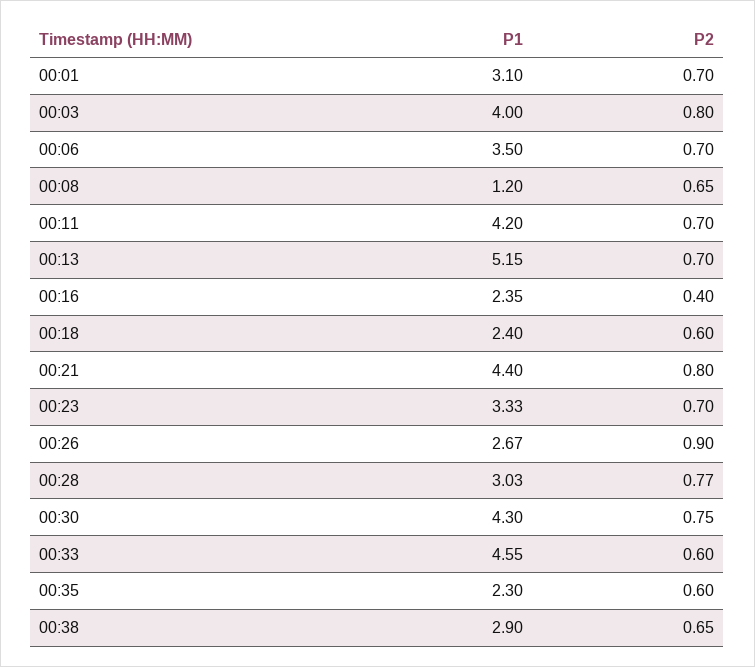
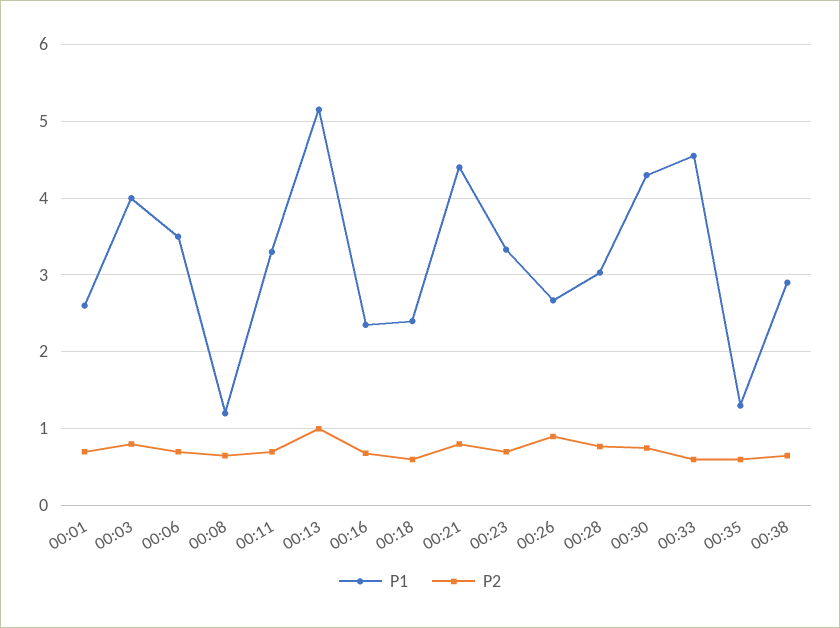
P1, 00:01: 3.1 -> 2.6
P1, 00:11: 4.2 -> 3.3
P2, 00:13: 0.7 -> 1
P2, 00:16: 0.4 -> 0.7
P1, 00:35: 2.3 -> 1.3

